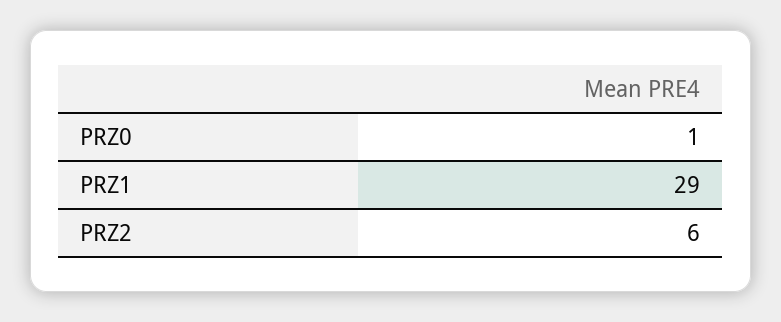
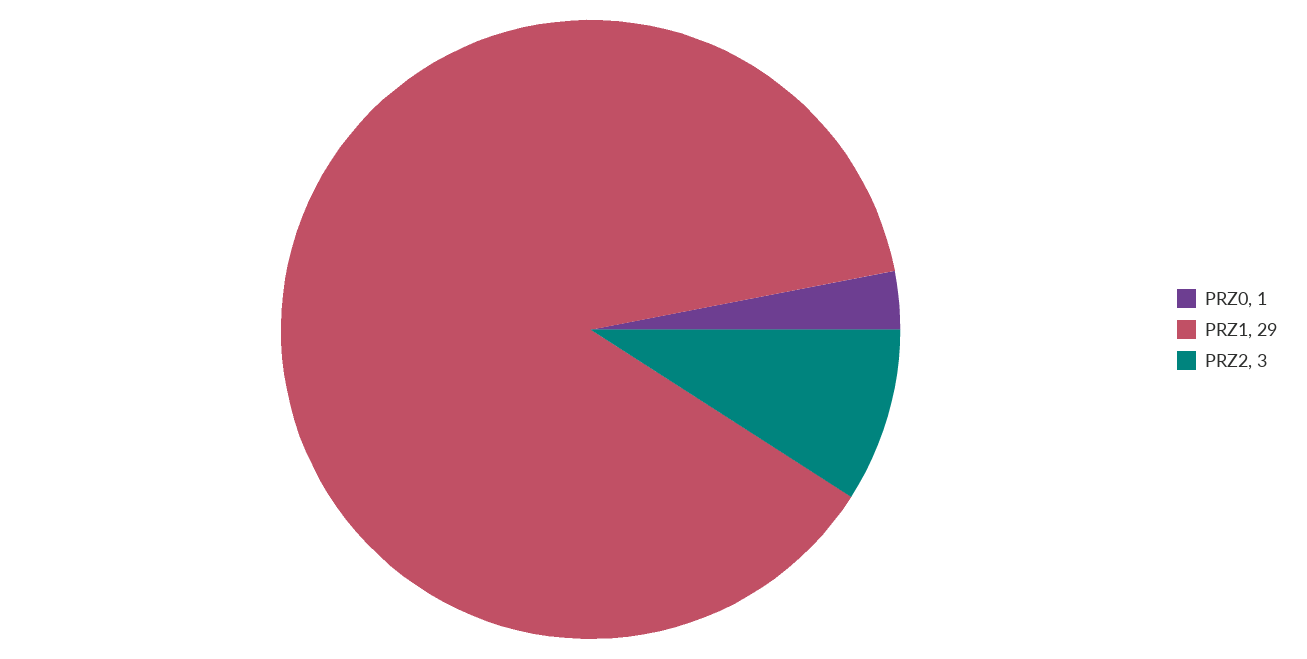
PRZ2: 6 -> 3

